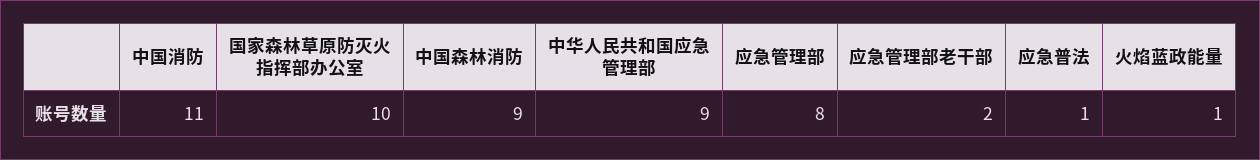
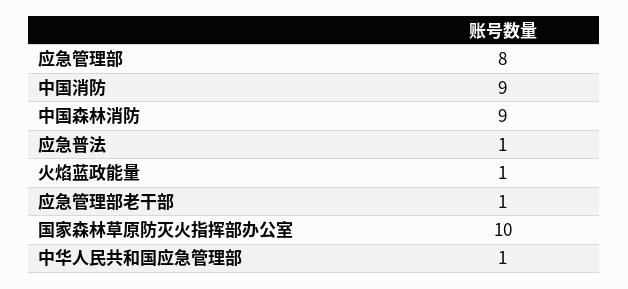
中国消防: 11 -> 9
中华人民共和国应急管理部: 9 -> 1
应急管理部老干部: 2 -> 1

